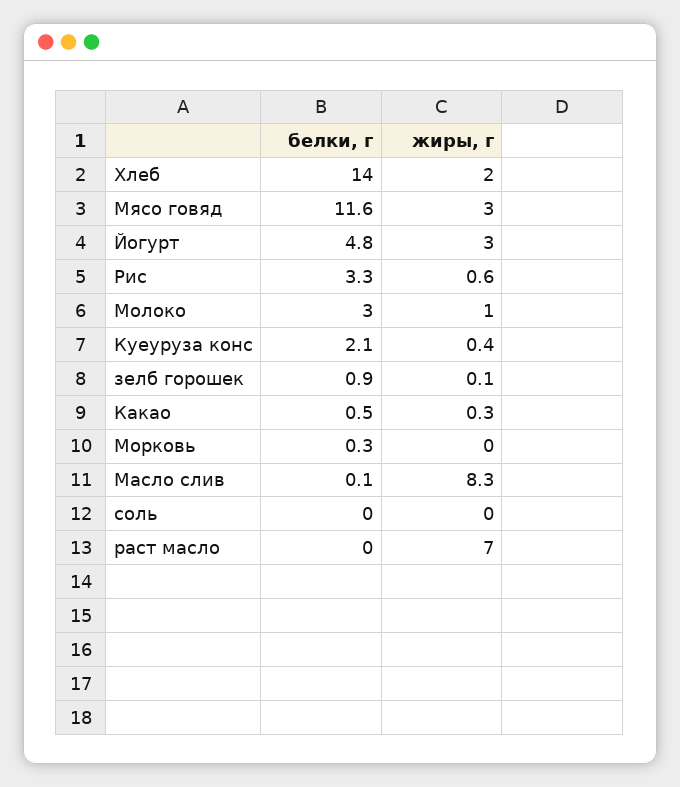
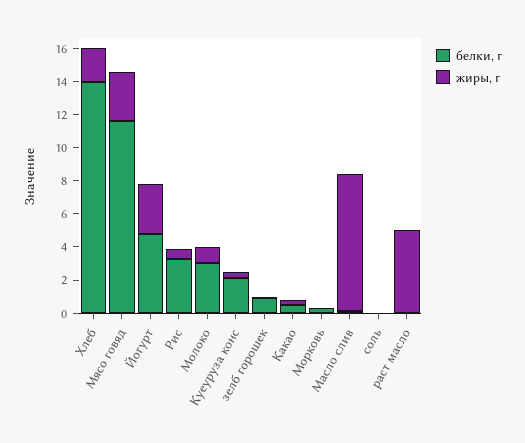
жиры, г, раст масло: 7 -> 5

